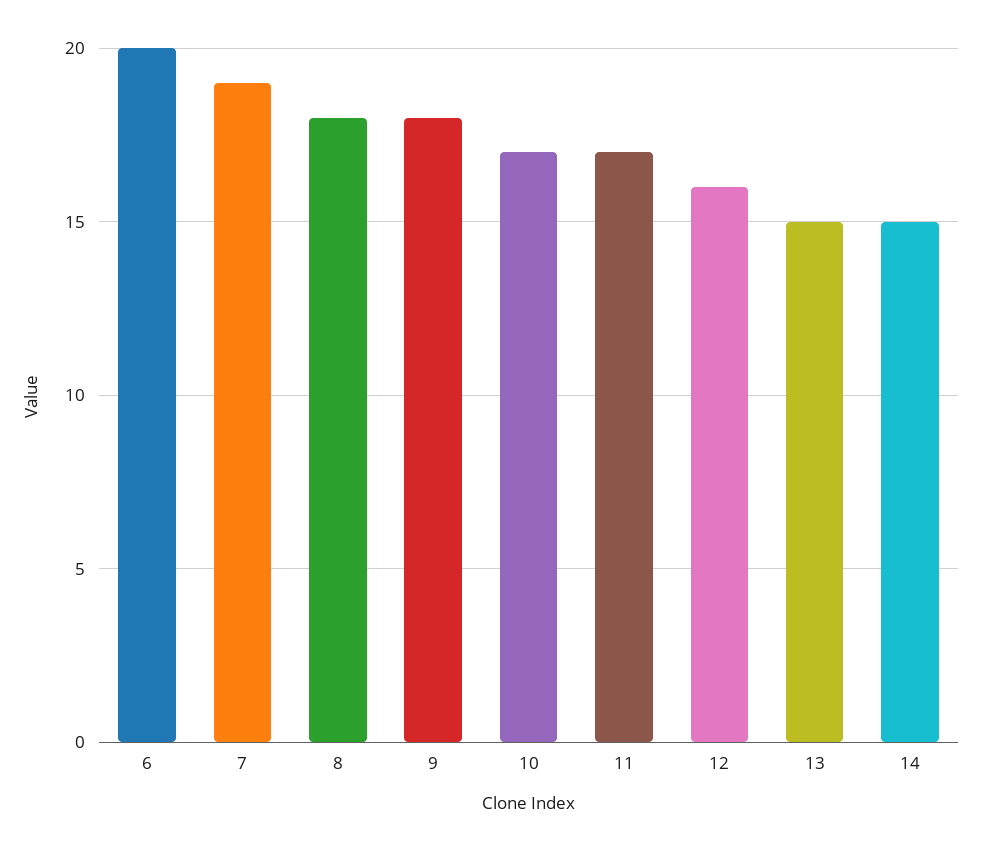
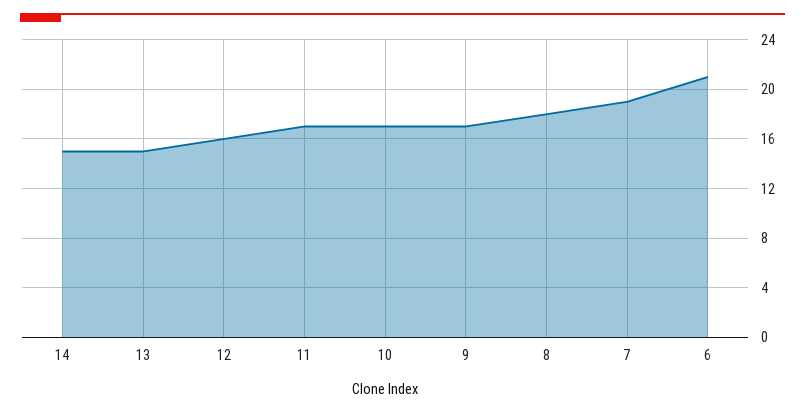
6: 20 -> 21
9: 18 -> 17

